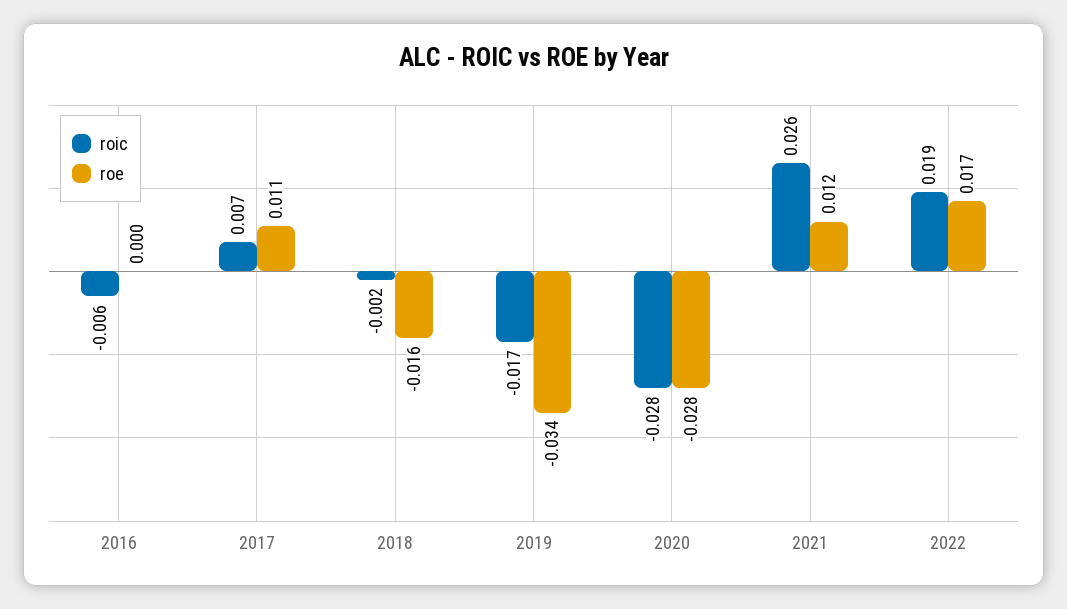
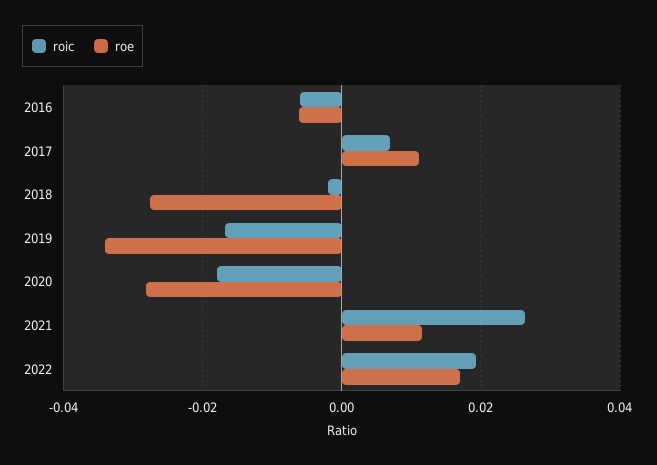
roe, 2016: 0 -> -0.006
roe, 2018: -0.016 -> -0.028
roic, 2020: -0.028 -> -0.018

